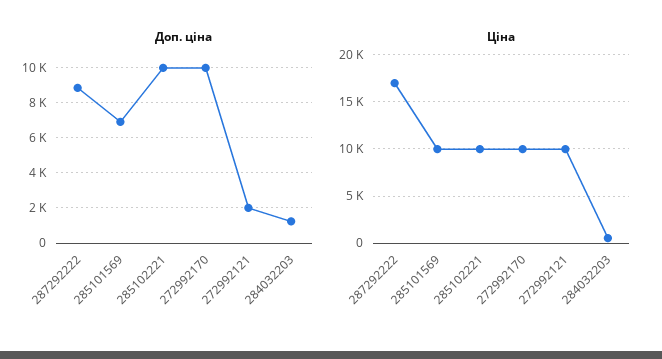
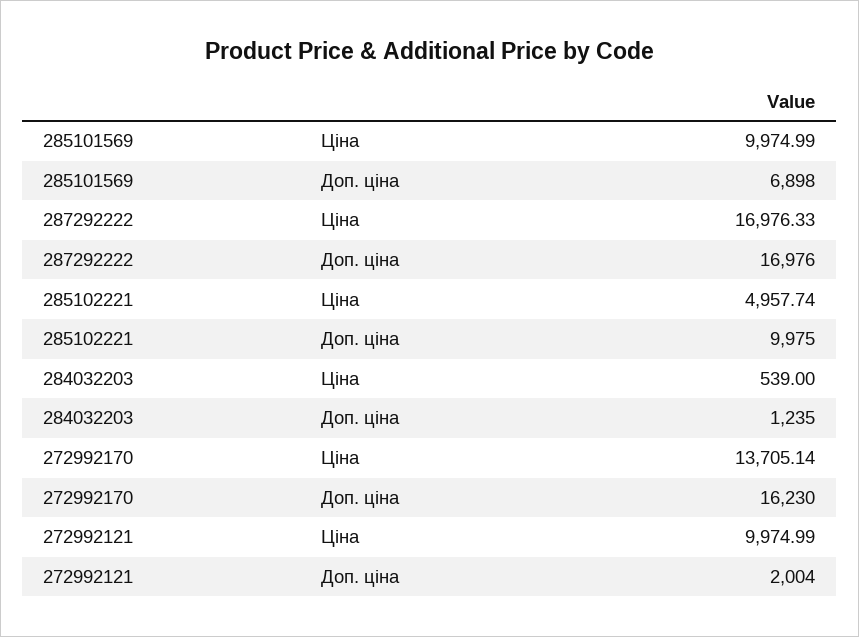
Доп. ціна, 287292222: 9000 -> 16976
Доп. ціна, 272992170: 10000 -> 16230
Ціна, 285102221: 10000 -> 4957.74
Ціна, 272992170: 10000 -> 13705.14

